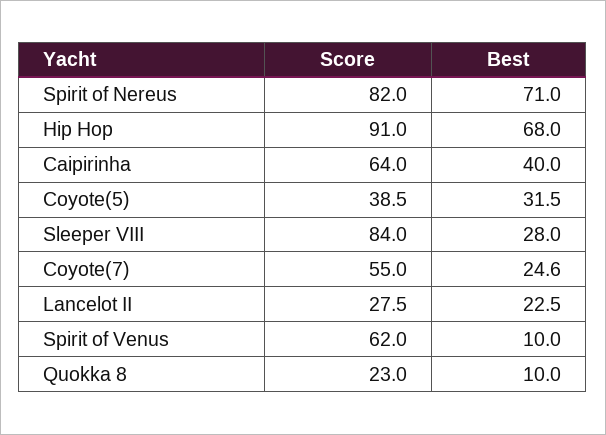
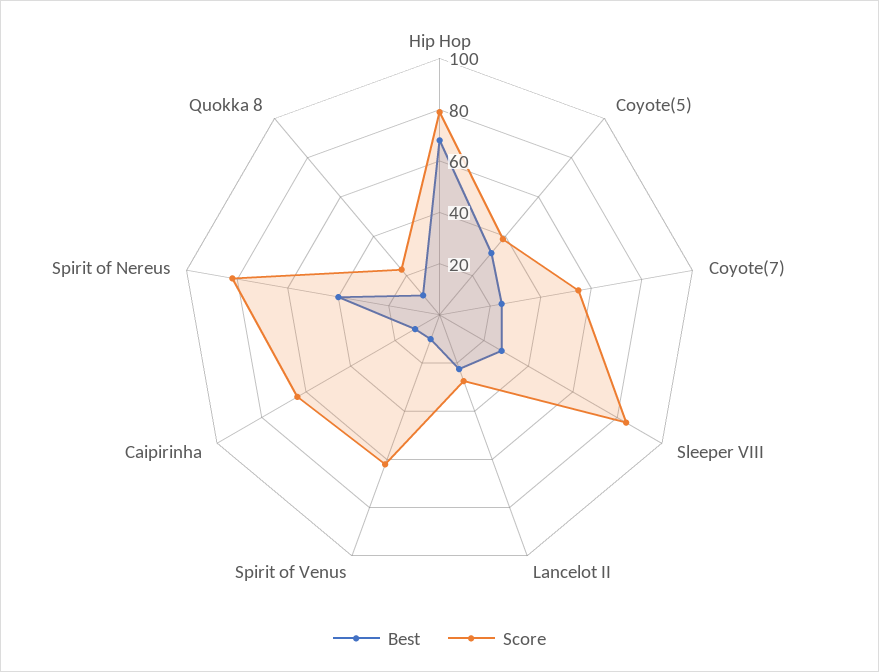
Best, Spirit of Nereus: 71 -> 40
Score, Hip Hop: 91 -> 80
Best, Caipirinha: 40 -> 10

